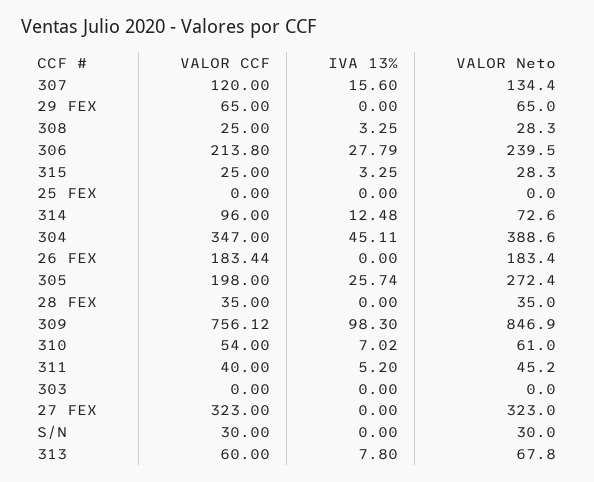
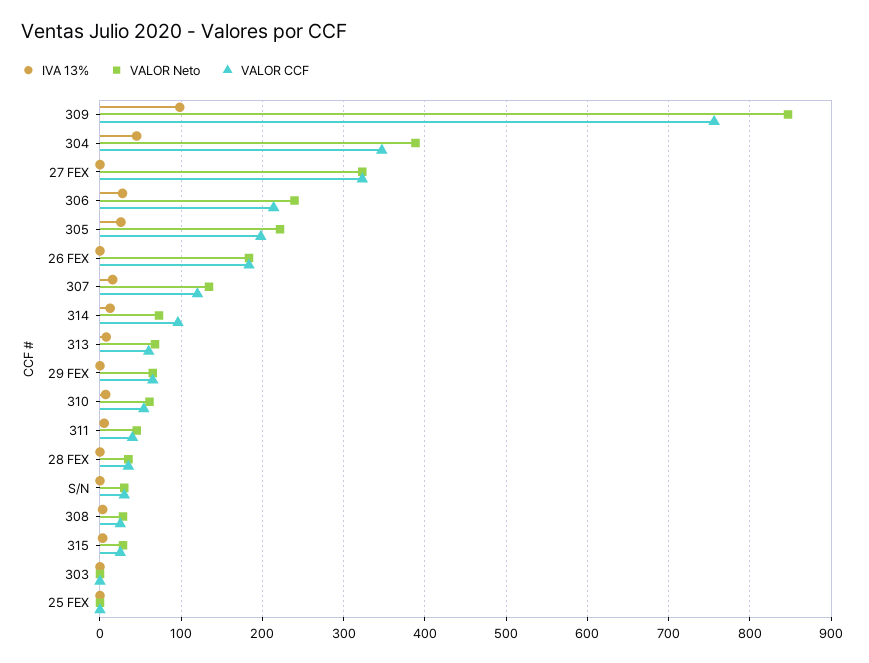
VALOR Neto, 305: 272.4 -> 220

